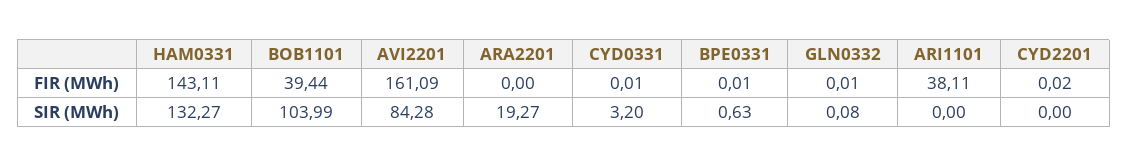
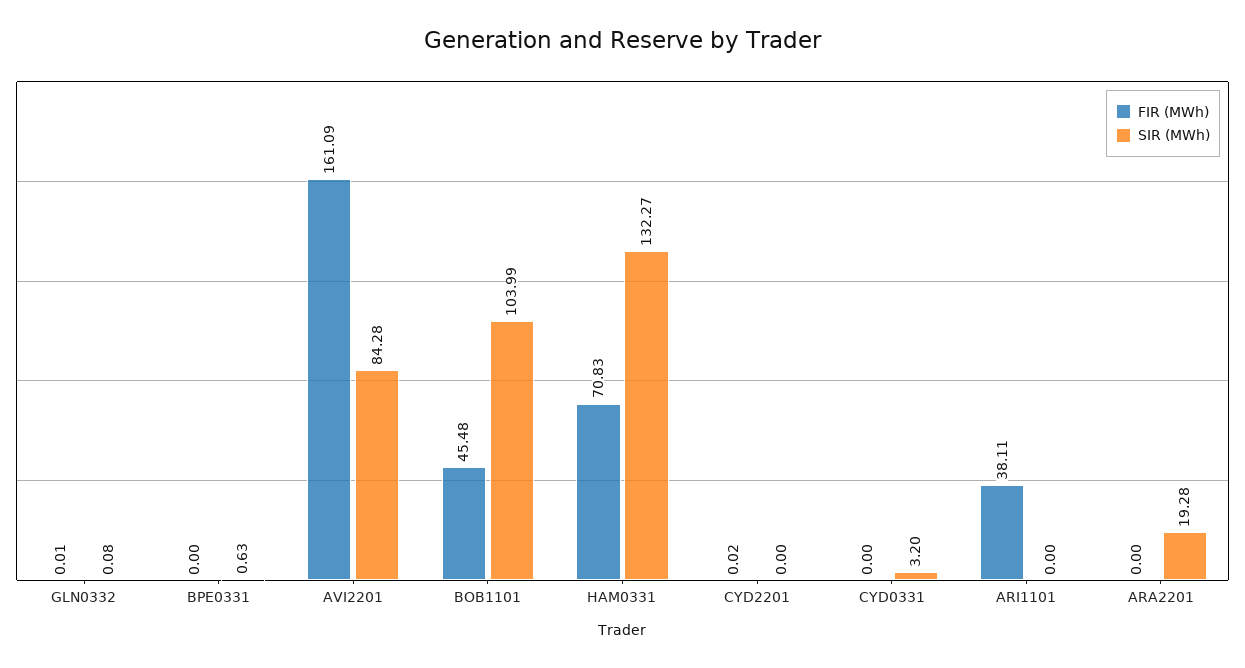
FIR (MWh), HAM0331: 143.11 -> 70.83
FIR (MWh), BOB1101: 39.44 -> 45.48
FIR (MWh), CYD0331: 0.01 -> 0
FIR (MWh), BPE0331: 0.01 -> 0
SIR (MWh), ARA2201: 19.27 -> 19.28

